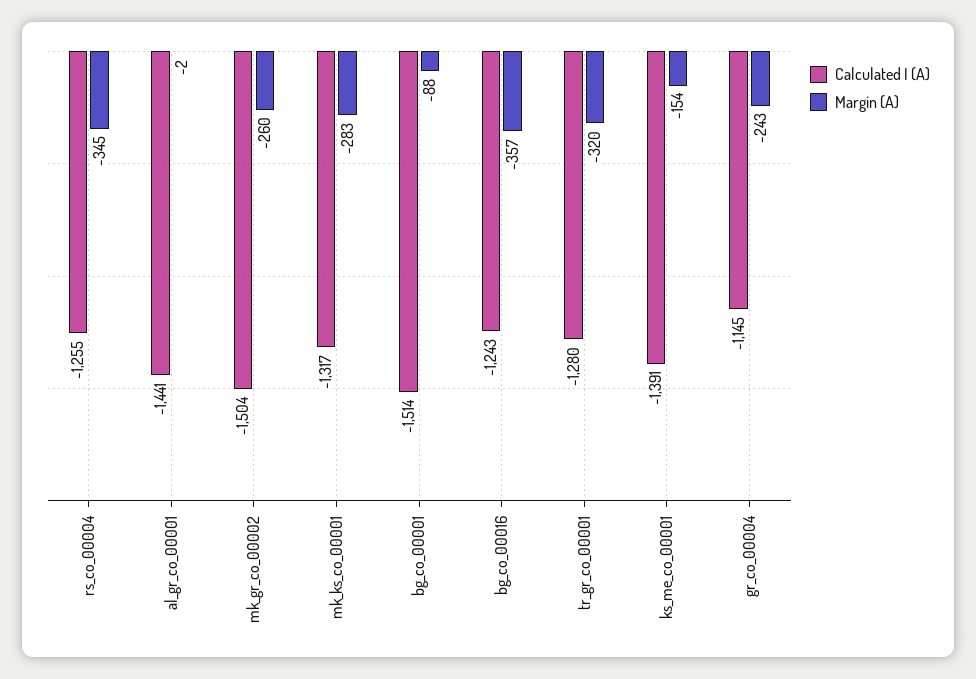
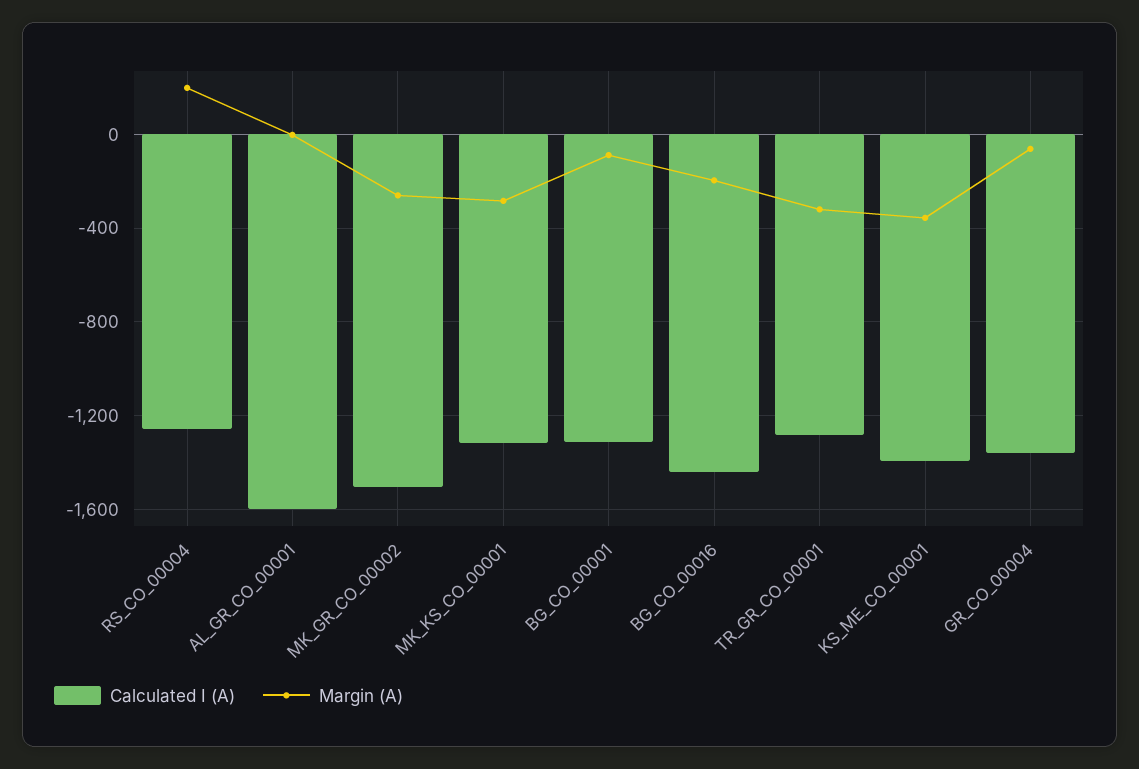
Margin (A), rs_co_00004: -345 -> 200
Calculated I (A), al_gr_co_00001: -1441 -> -1600
Calculated I (A), bg_co_00001: -1514 -> -1300
Calculated I (A), bg_co_00016: -1243 -> -1450
Margin (A), bg_co_00016: -357 -> -200
Margin (A), ks_me_co_00001: -154 -> -350
Calculated I (A), gr_co_00004: -1145 -> -1350
Margin (A), gr_co_00004: -243 -> -50

